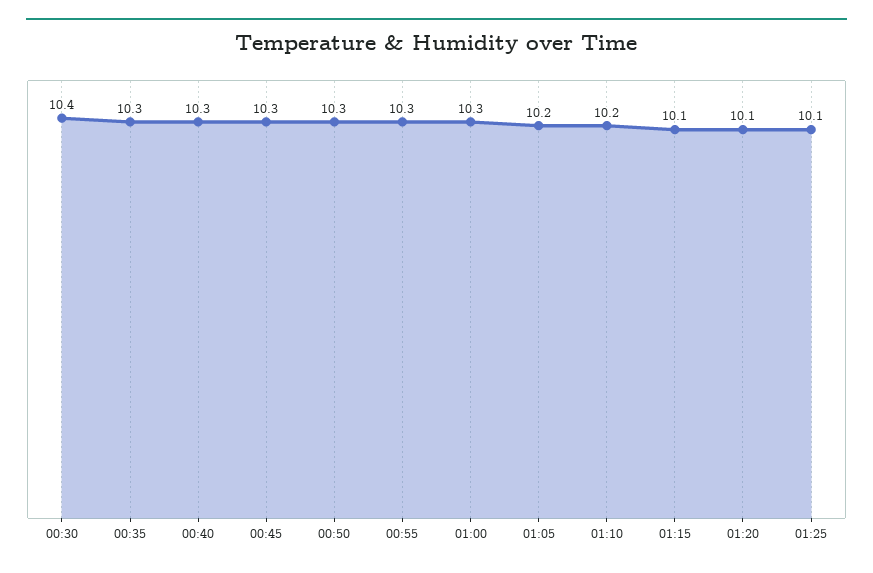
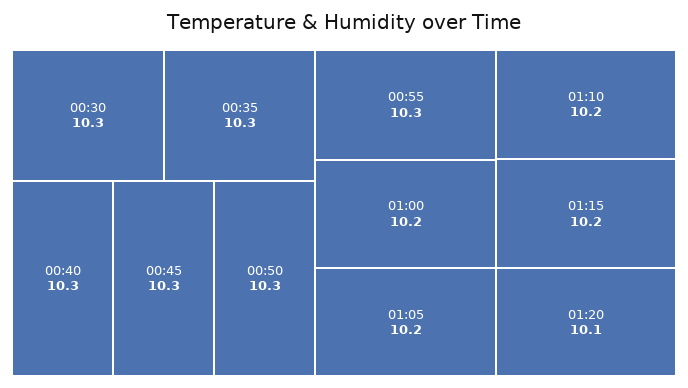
00:30: 10.4 -> 10.3
01:00: 10.3 -> 10.2
01:15: 10.1 -> 10.2
01:25: 10.1 -> none

